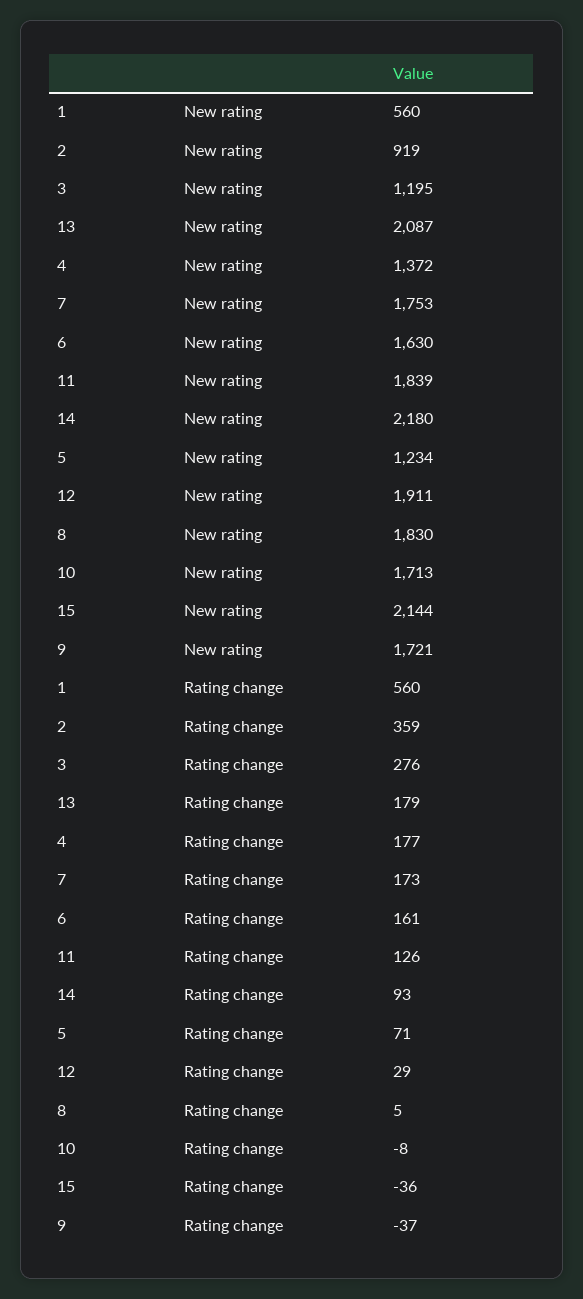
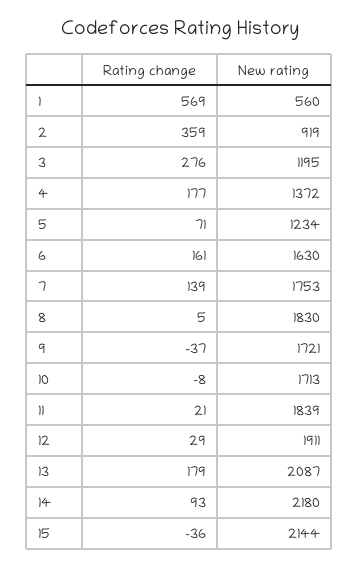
1, Rating change: 560 -> 569
7, Rating change: 173 -> 139
11, Rating change: 126 -> 21

